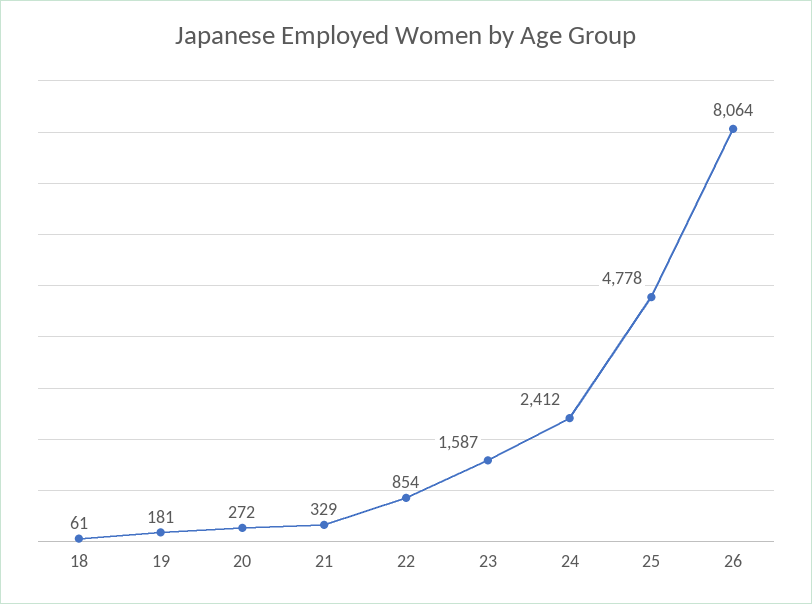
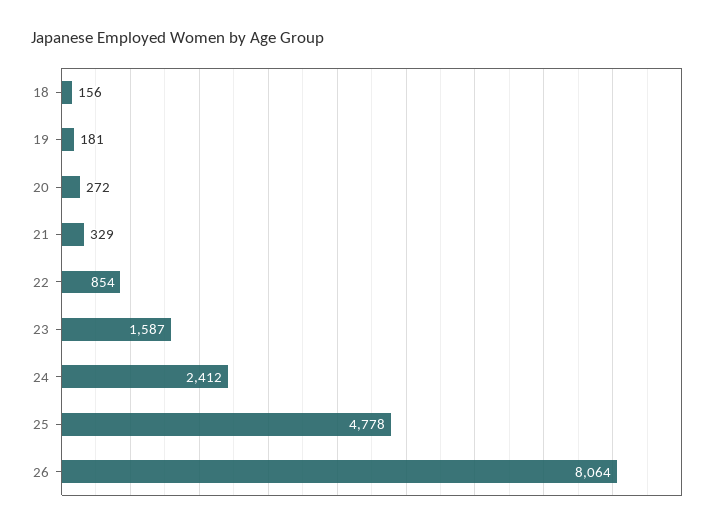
18: 61 -> 156

